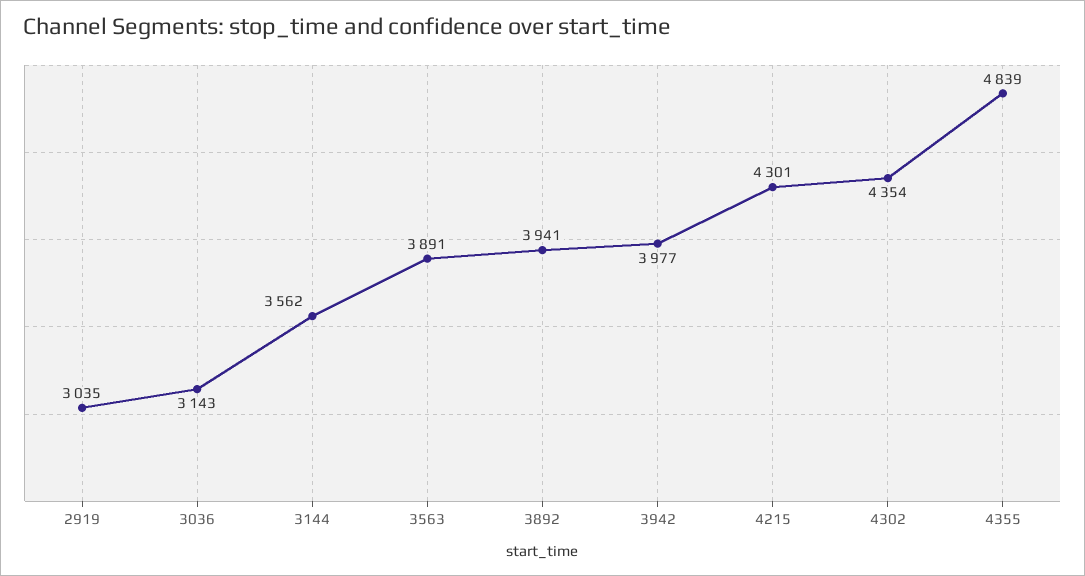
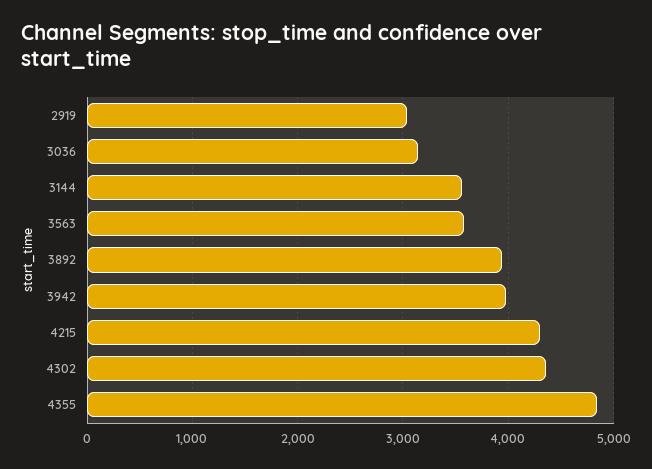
3563: 3891 -> 3600

